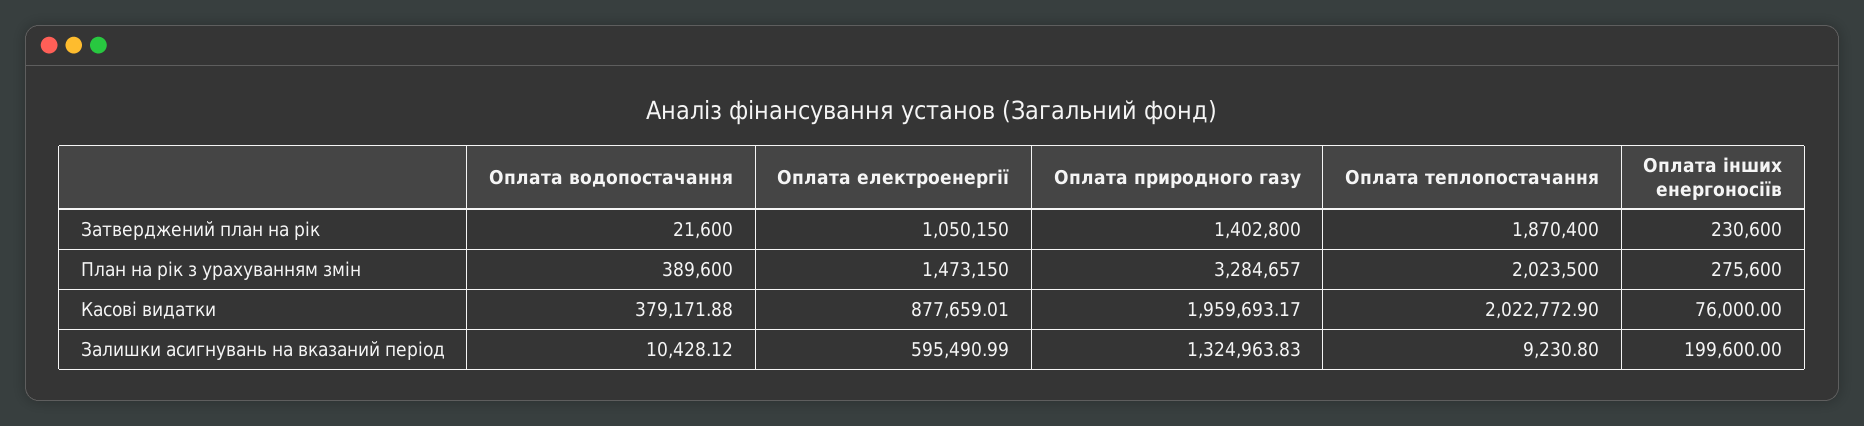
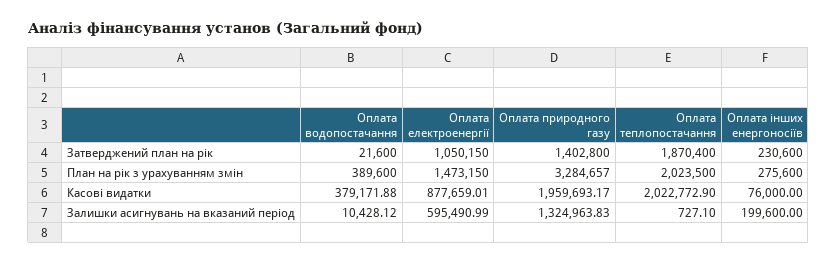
Оплата теплопостачання, Залишки асигнувань на вказаний період: 9230.8 -> 727.1

